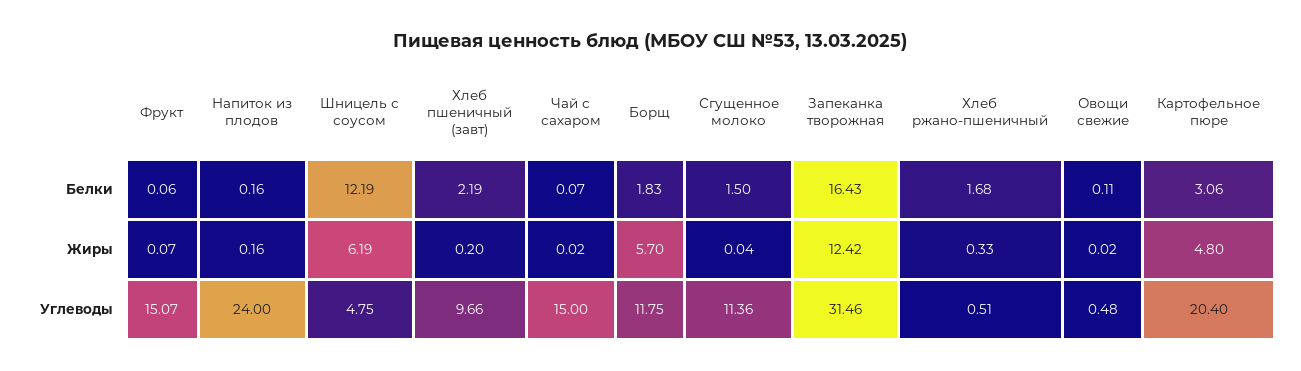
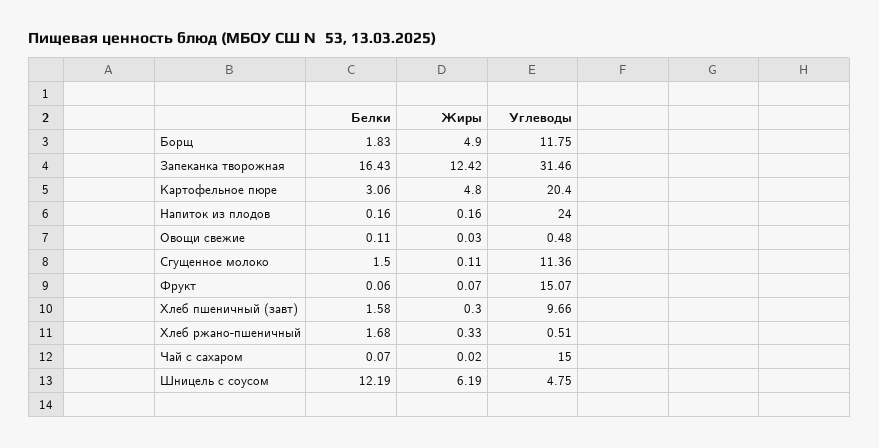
Хлеб пшеничный (завт), Белки: 2.19 -> 1.58
Хлеб пшеничный (завт), Жиры: 0.2 -> 0.3
Борщ, Жиры: 5.7 -> 4.9
Сгущенное молоко, Жиры: 0.04 -> 0.11
Овощи свежие, Жиры: 0.02 -> 0.03

